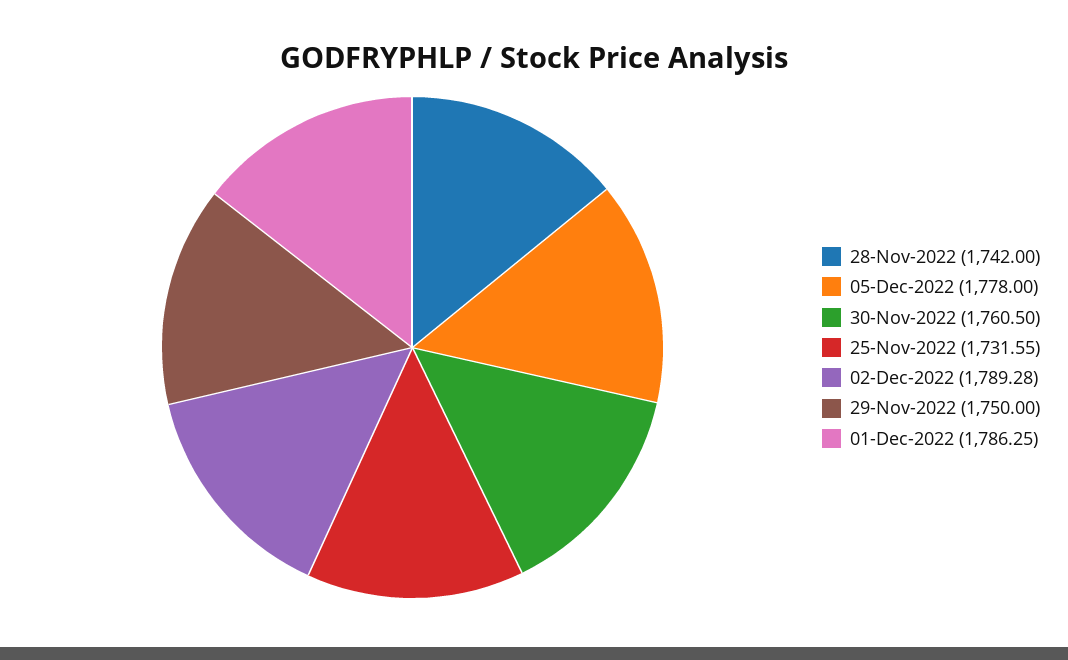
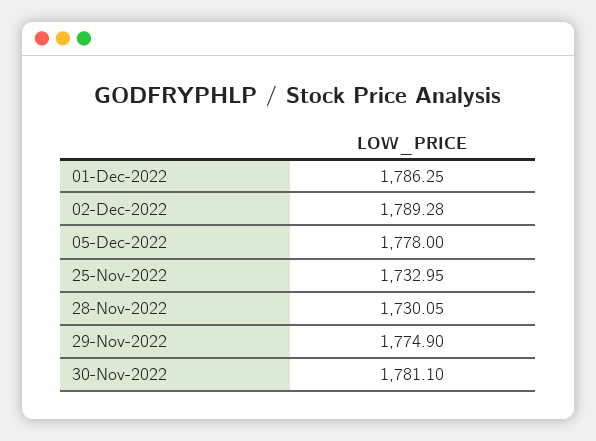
28-Nov-2022: 1742 -> 1730.05
30-Nov-2022: 1760.5 -> 1781.1
25-Nov-2022: 1731.55 -> 1732.95
29-Nov-2022: 1750 -> 1774.9

